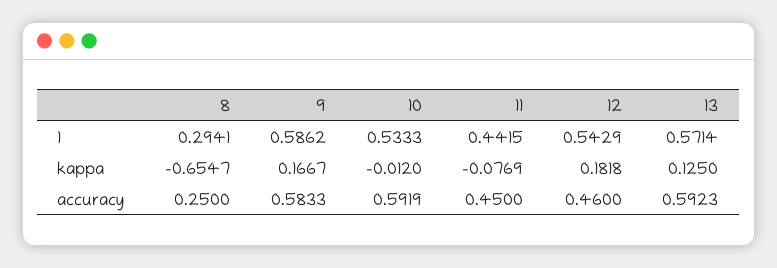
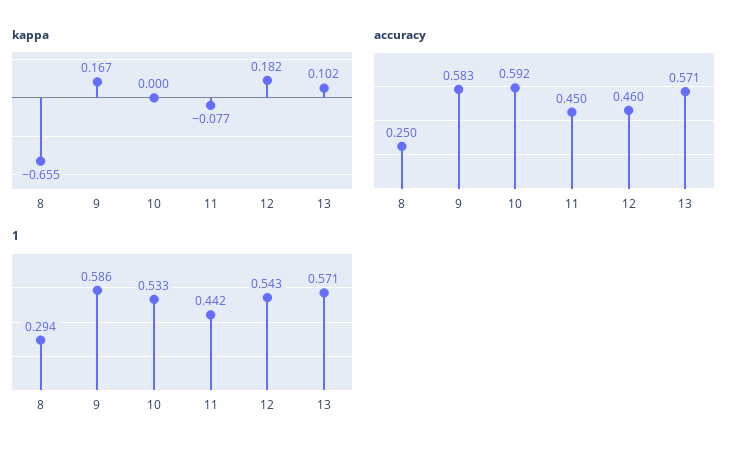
kappa, 10: -0.012 -> 0
kappa, 13: 0.125 -> 0.102
accuracy, 13: 0.5923 -> 0.571

